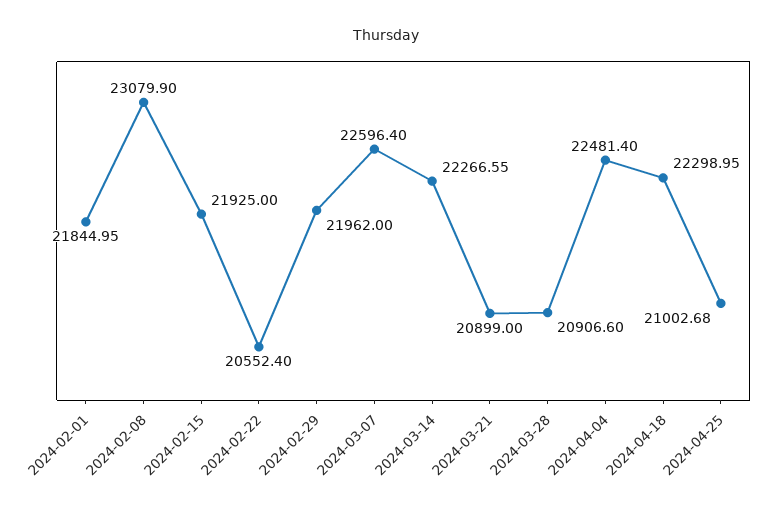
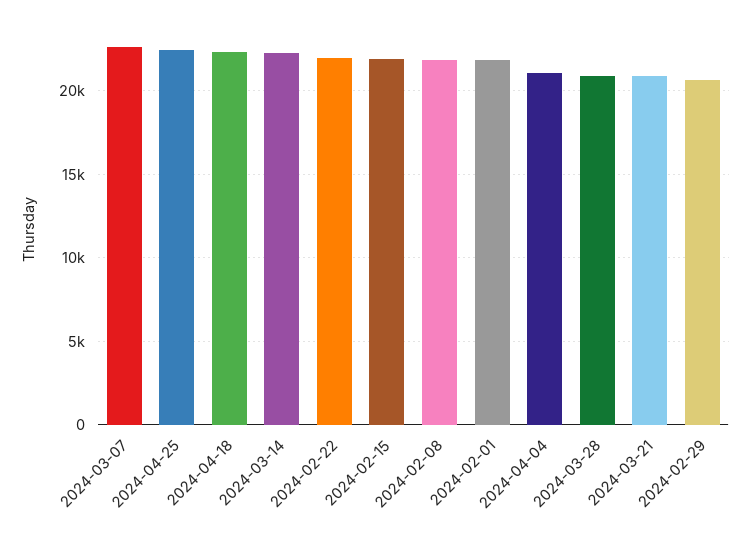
2024-02-08: 23079.9 -> 22000
2024-02-22: 20552.4 -> 22000
2024-02-29: 21962 -> 20500
2024-04-04: 22481.4 -> 21000
2024-04-25: 21002.68 -> 22500

